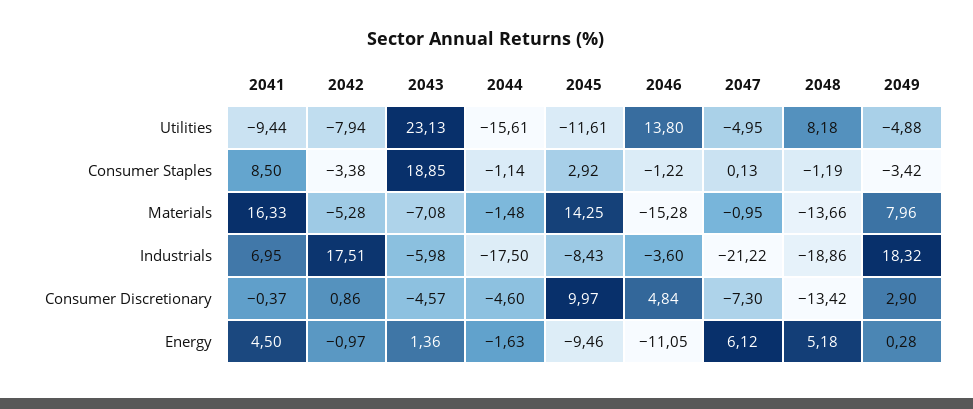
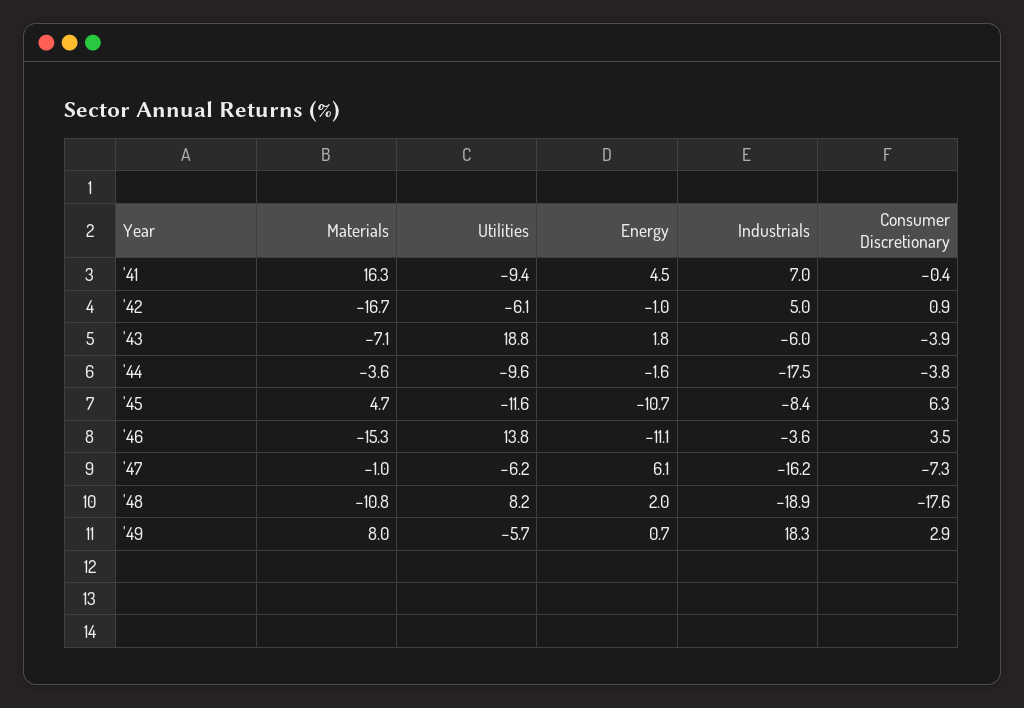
2042, Utilities: -7.94 -> -6.1
2043, Utilities: 23.13 -> 18.8
2044, Utilities: -15.61 -> -9.6
2047, Utilities: -4.95 -> -6.2
2049, Utilities: -4.88 -> -5.7
2041, Consumer Staples: 8.5 -> none
2042, Consumer Staples: -3.38 -> none
2043, Consumer Staples: 18.85 -> none
2044, Consumer Staples: -1.14 -> none
2045, Consumer Staples: 2.92 -> none
2046, Consumer Staples: -1.22 -> none
2047, Consumer Staples: 0.13 -> none
2048, Consumer Staples: -1.19 -> none
2049, Consumer Staples: -3.42 -> none
2042, Materials: -5.28 -> -16.7
2044, Materials: -1.48 -> -3.6
2045, Materials: 14.25 -> 4.7
2048, Materials: -13.66 -> -10.8
2042, Industrials: 17.51 -> 5
2047, Industrials: -21.22 -> -16.2
2043, Consumer Discretionary: -4.57 -> -3.9
2044, Consumer Discretionary: -4.6 -> -3.8
2045, Consumer Discretionary: 9.97 -> 6.3
2046, Consumer Discretionary: 4.84 -> 3.5
2048, Consumer Discretionary: -13.42 -> -17.6
2043, Energy: 1.36 -> 1.8
2045, Energy: -9.46 -> -10.7
2048, Energy: 5.18 -> 2
2049, Energy: 0.28 -> 0.7

